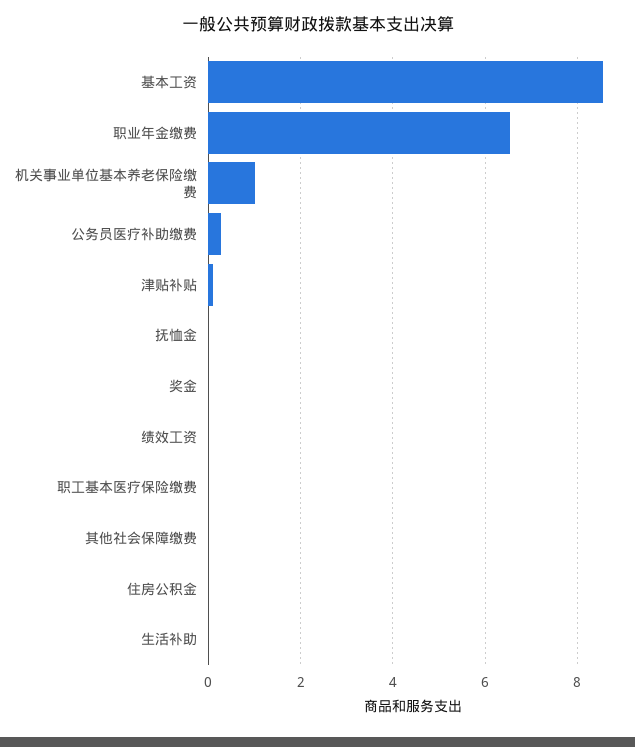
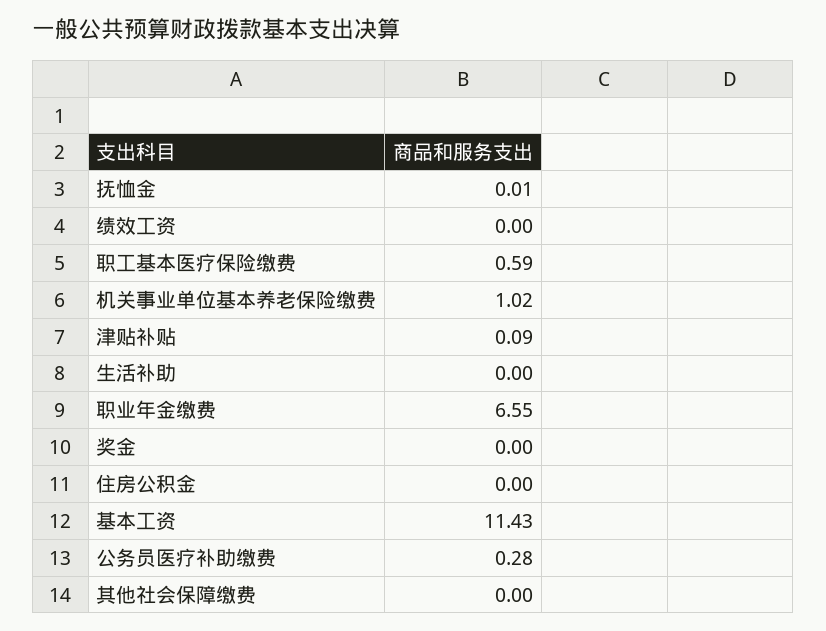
基本工资: 8.6 -> 11.43
职工基本医疗保险缴费: 0 -> 0.59

